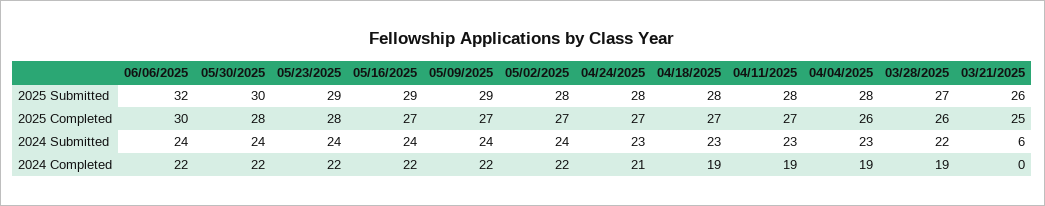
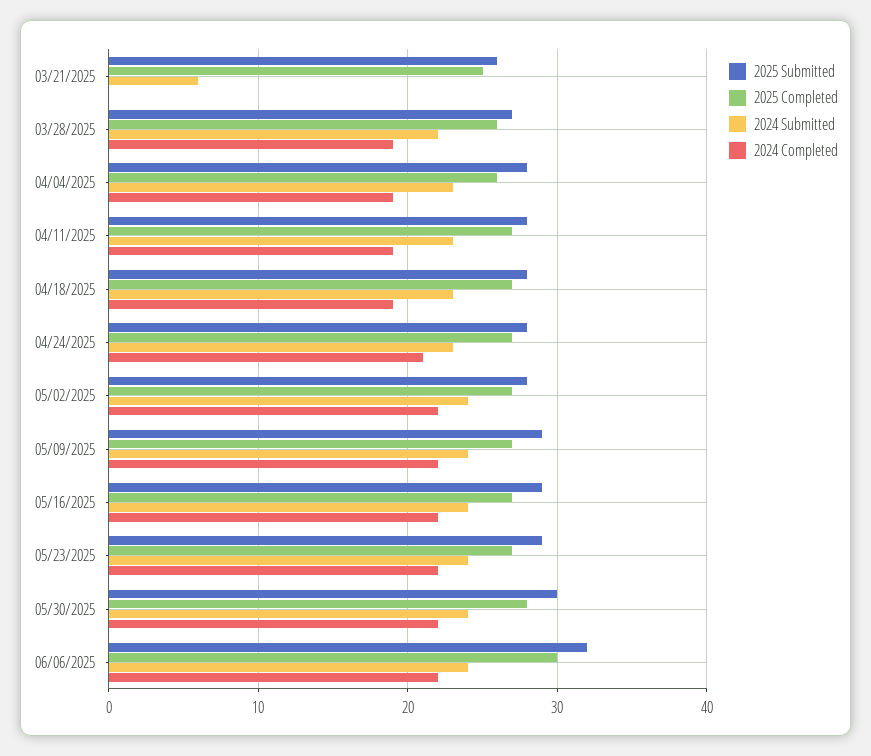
2025 Completed, 05/23/2025: 28 -> 27

